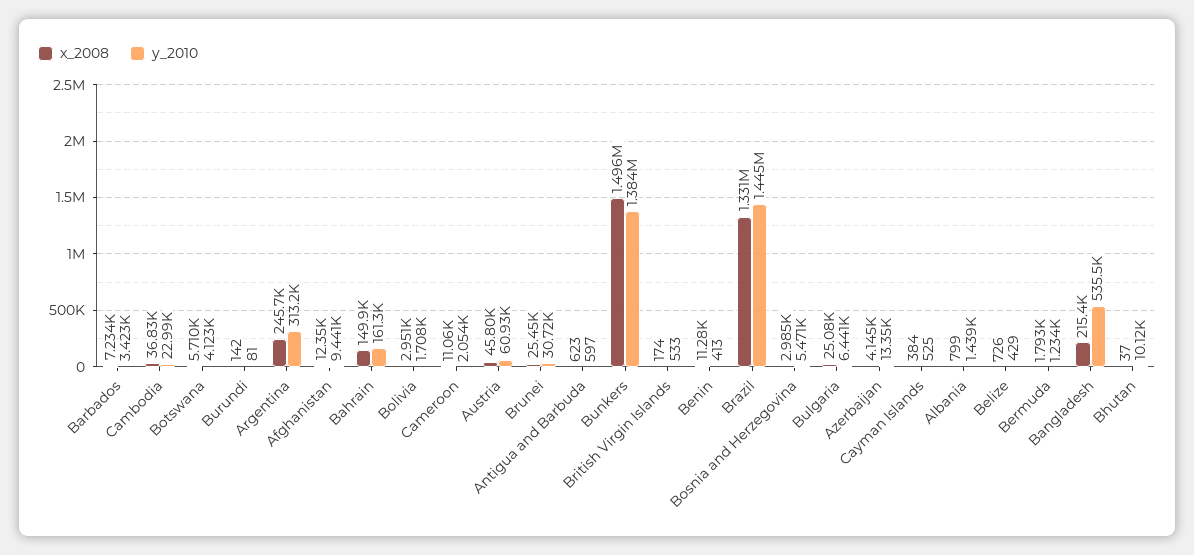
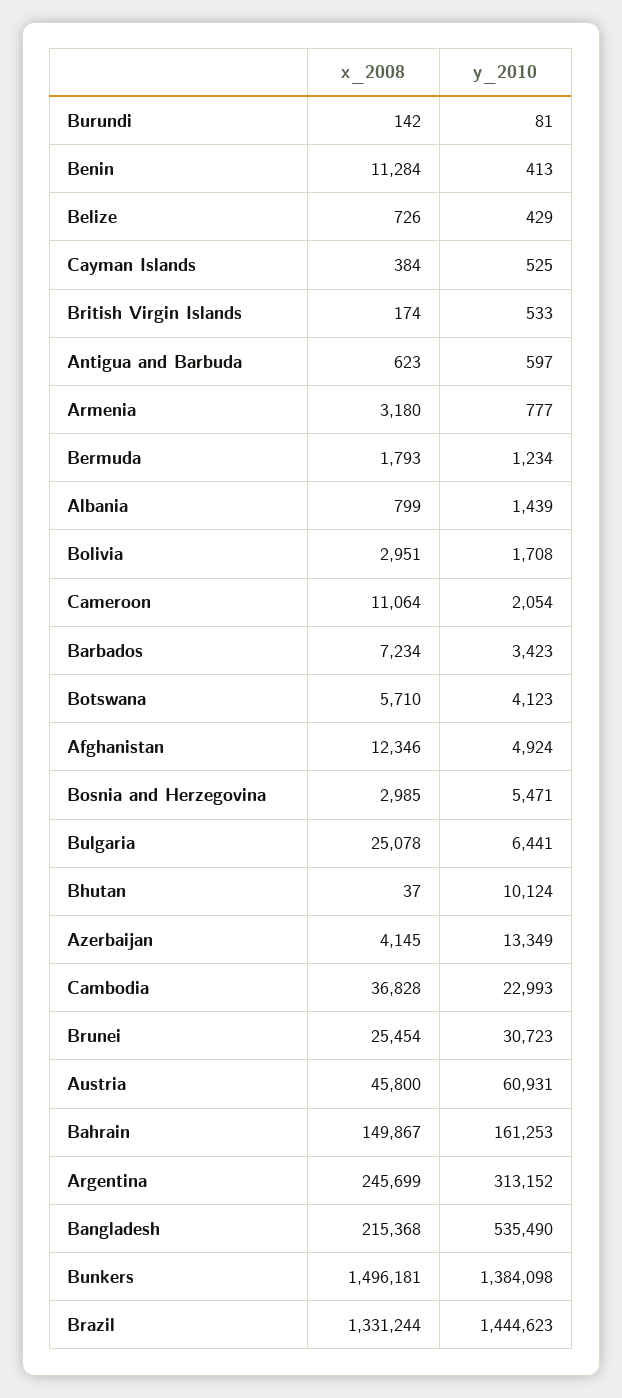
y_2010, Afghanistan: 9441 -> 4924
x_2008, Armenia: none -> 3180
y_2010, Armenia: none -> 777

